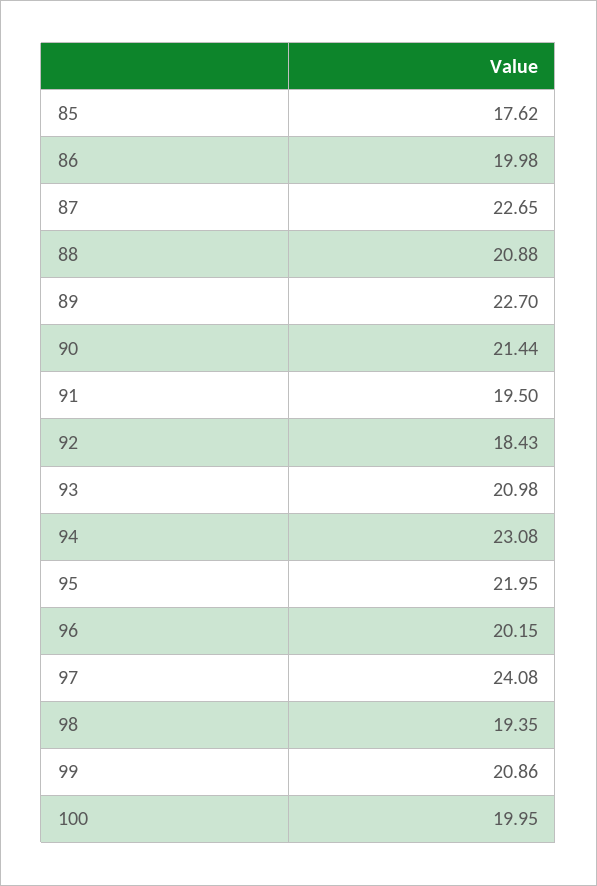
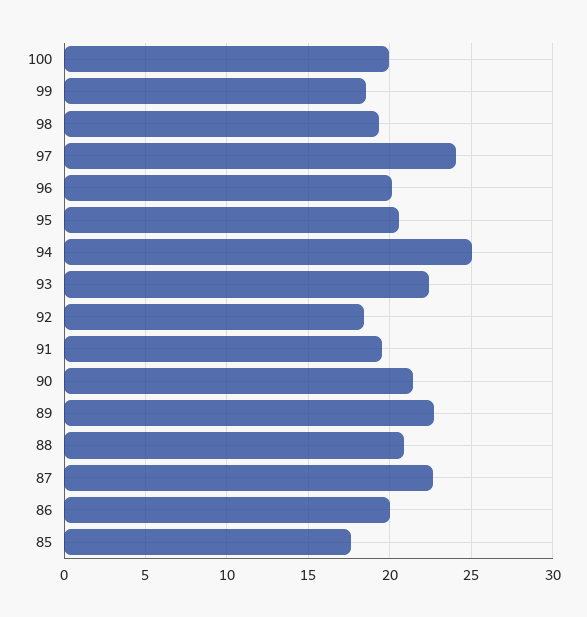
93: 20.98 -> 22.5
94: 23.08 -> 25
95: 21.95 -> 20.5
99: 20.86 -> 18.5

